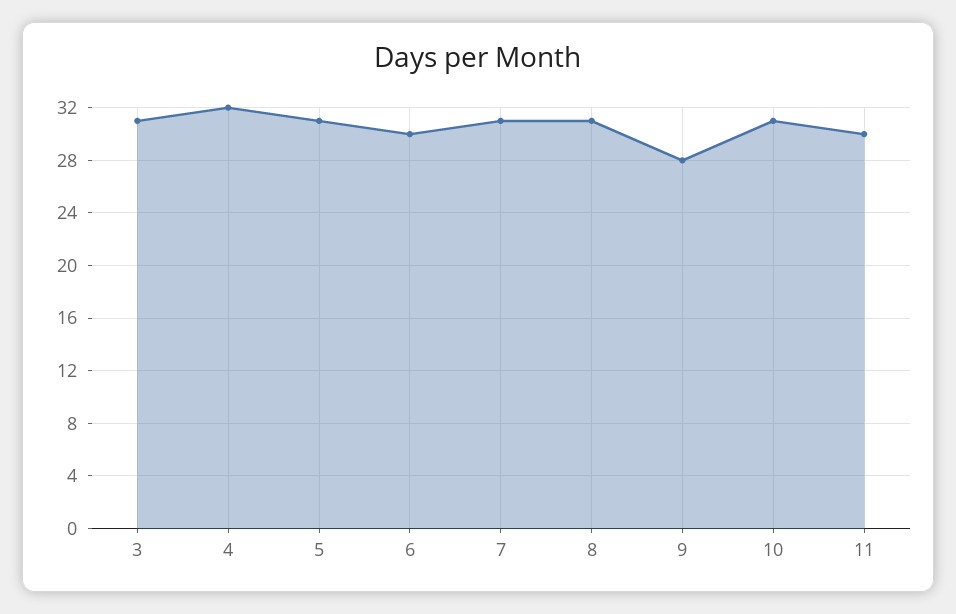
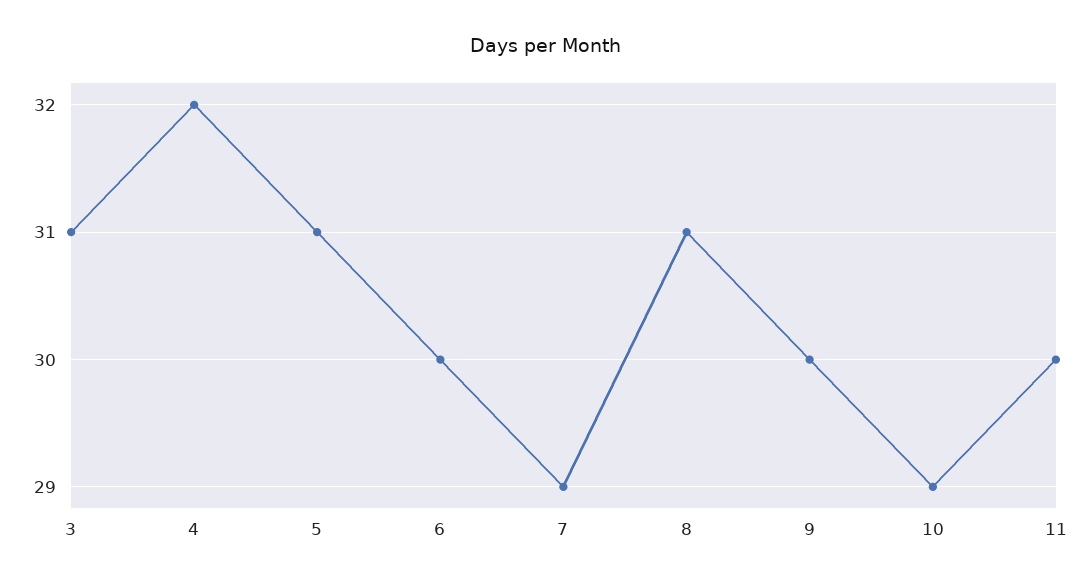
7: 31 -> 29
9: 28 -> 30
10: 31 -> 29

